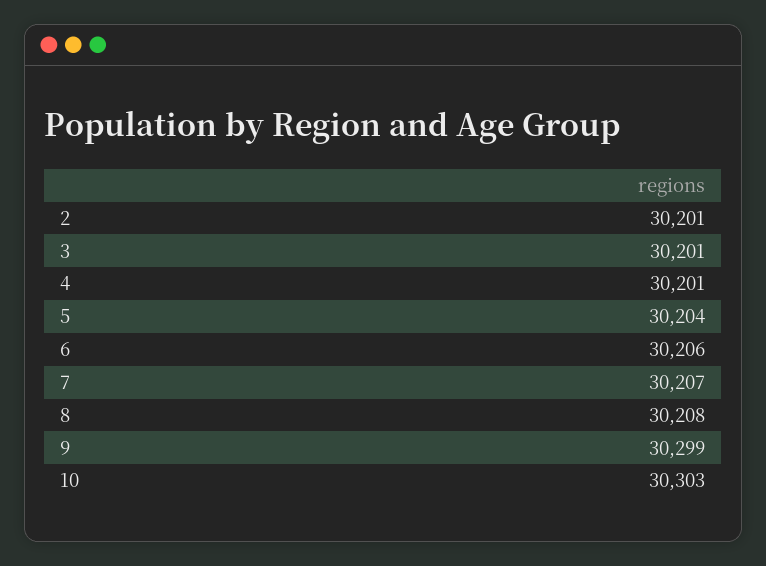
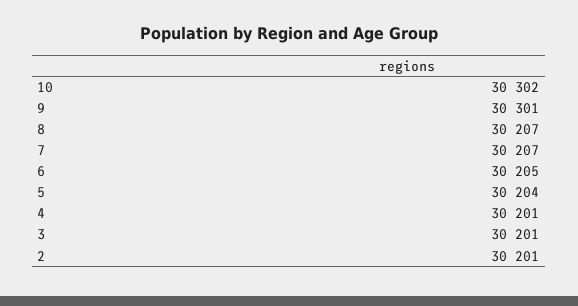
6: 30206 -> 30205
8: 30208 -> 30207
9: 30299 -> 30301
10: 30303 -> 30302

